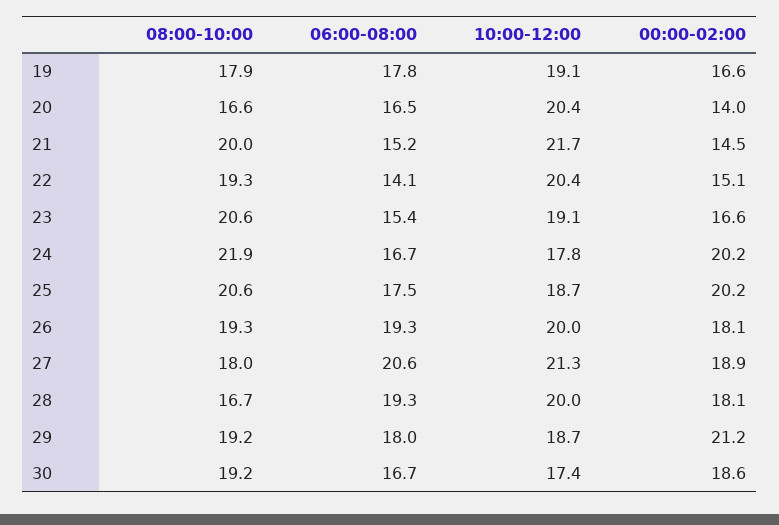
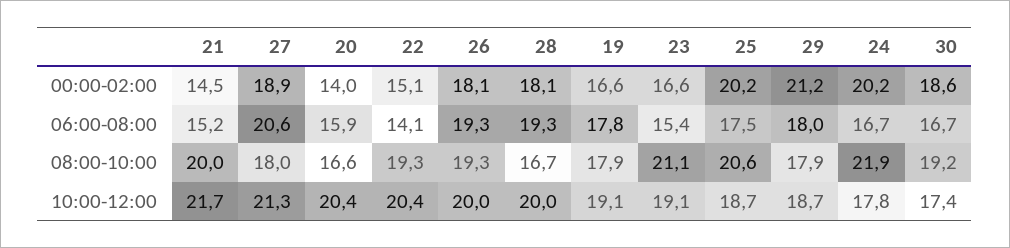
06:00-08:00, 20: 16.5 -> 15.9
08:00-10:00, 23: 20.6 -> 21.1
08:00-10:00, 29: 19.2 -> 17.9

